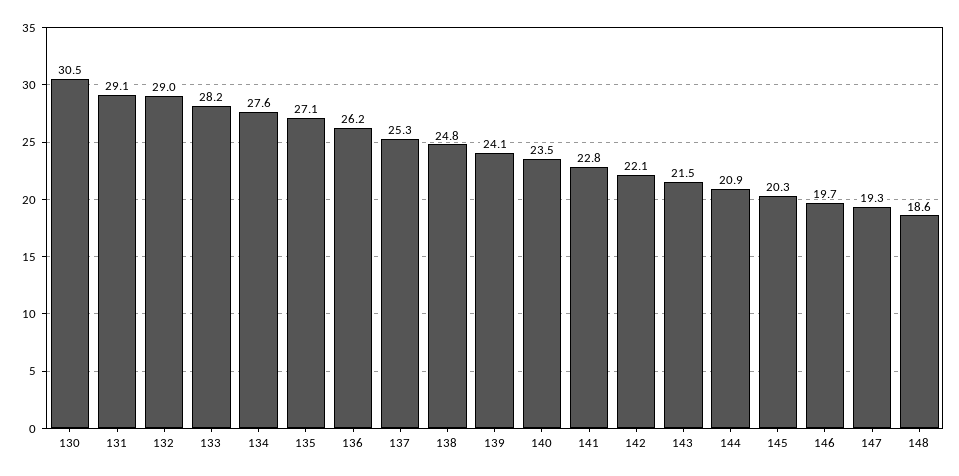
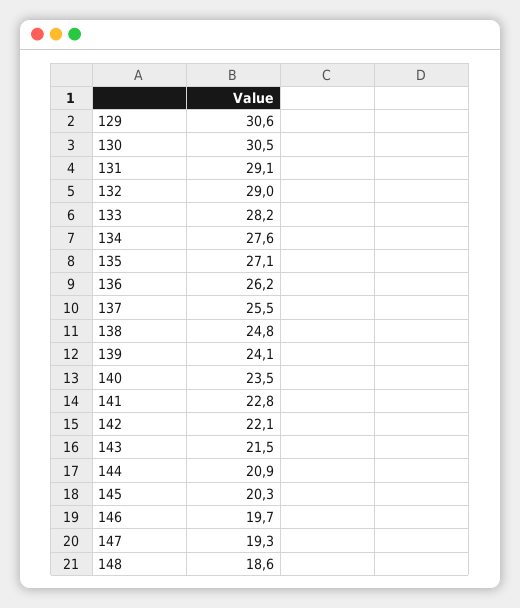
137: 25.3 -> 25.5
129: none -> 30.6

